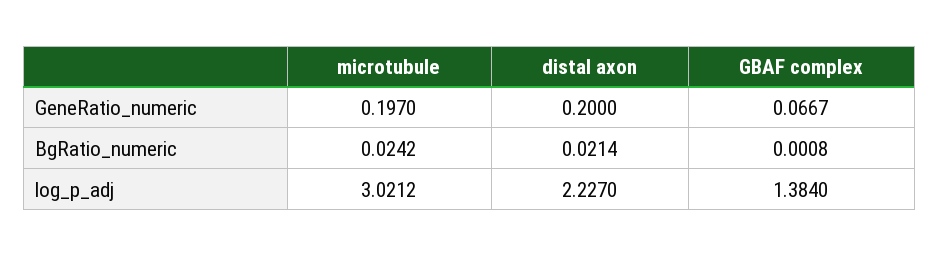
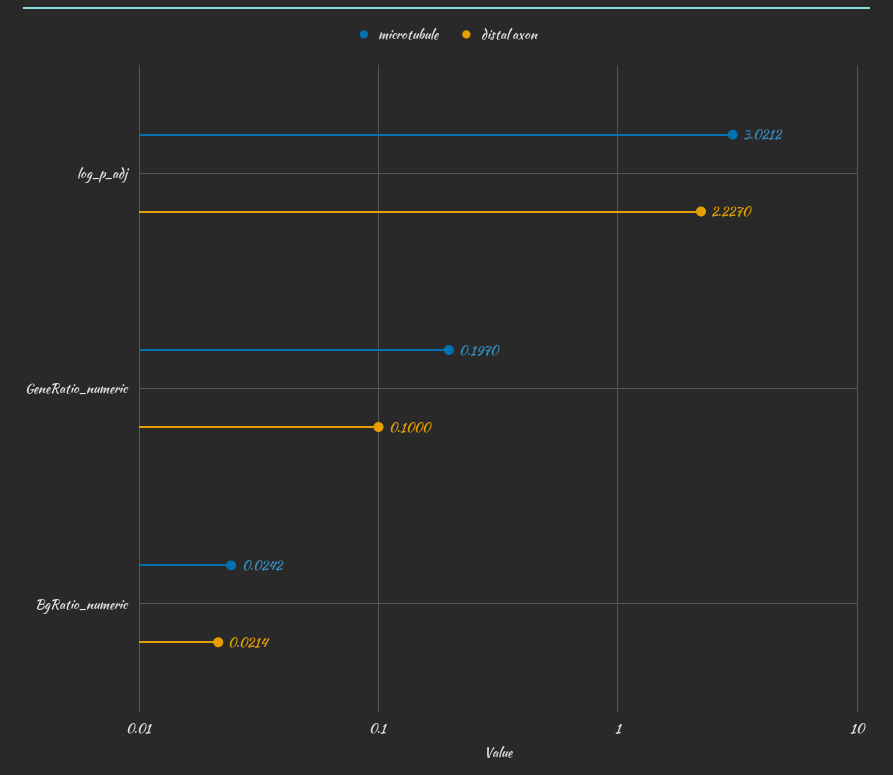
distal axon, GeneRatio_numeric: 0.2 -> 0.1
GBAF complex, GeneRatio_numeric: 0.0667 -> none
GBAF complex, BgRatio_numeric: 0.0008 -> none
GBAF complex, log_p_adj: 1.384 -> none

